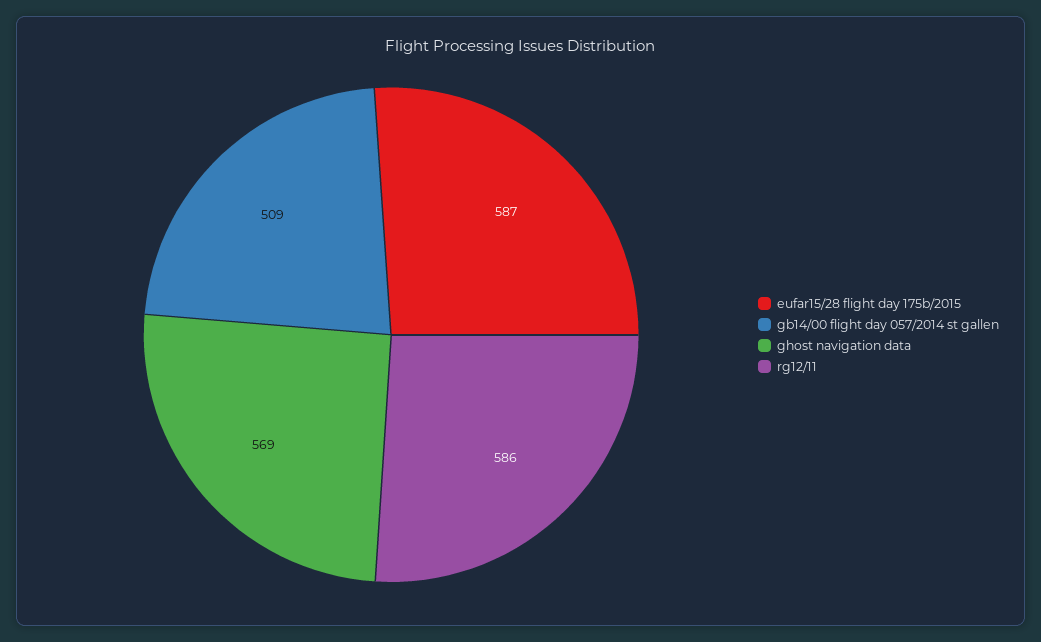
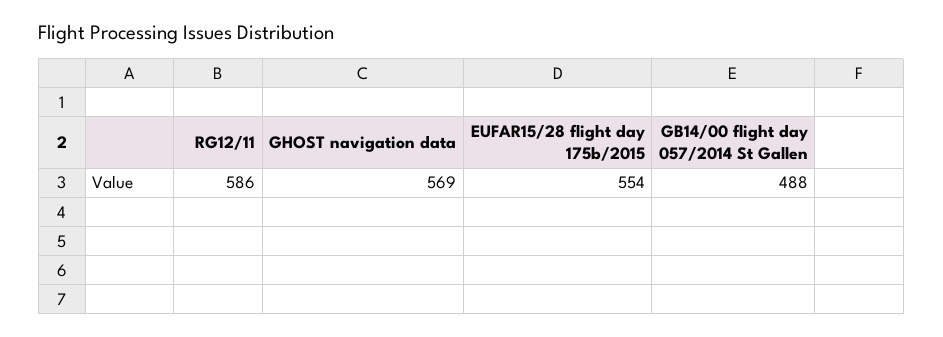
eufar15/28 flight day 175b/2015: 587 -> 554
gb14/00 flight day 057/2014 st gallen: 509 -> 488

